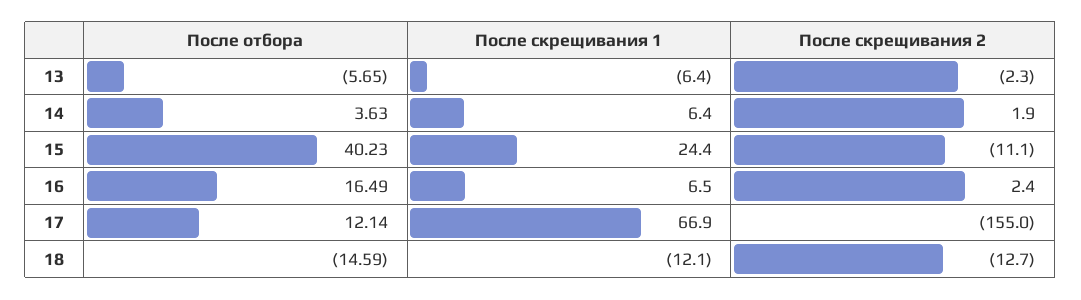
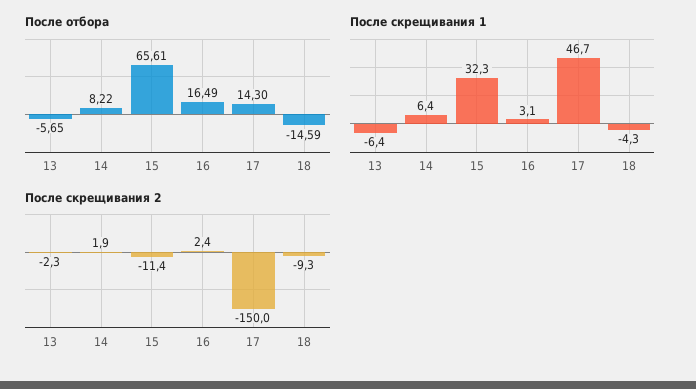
После отбора, 14: 3.63 -> 8.22
После отбора, 15: 40.23 -> 65.61
После скрещивания 1, 15: 24.4 -> 32.3
После скрещивания 2, 15: -11.1 -> -11.4
После скрещивания 1, 16: 6.5 -> 3.1
После отбора, 17: 12.14 -> 14.3
После скрещивания 1, 17: 66.9 -> 46.7
После скрещивания 2, 17: -155 -> -150
После скрещивания 1, 18: -12.1 -> -4.3
После скрещивания 2, 18: -12.7 -> -9.3

